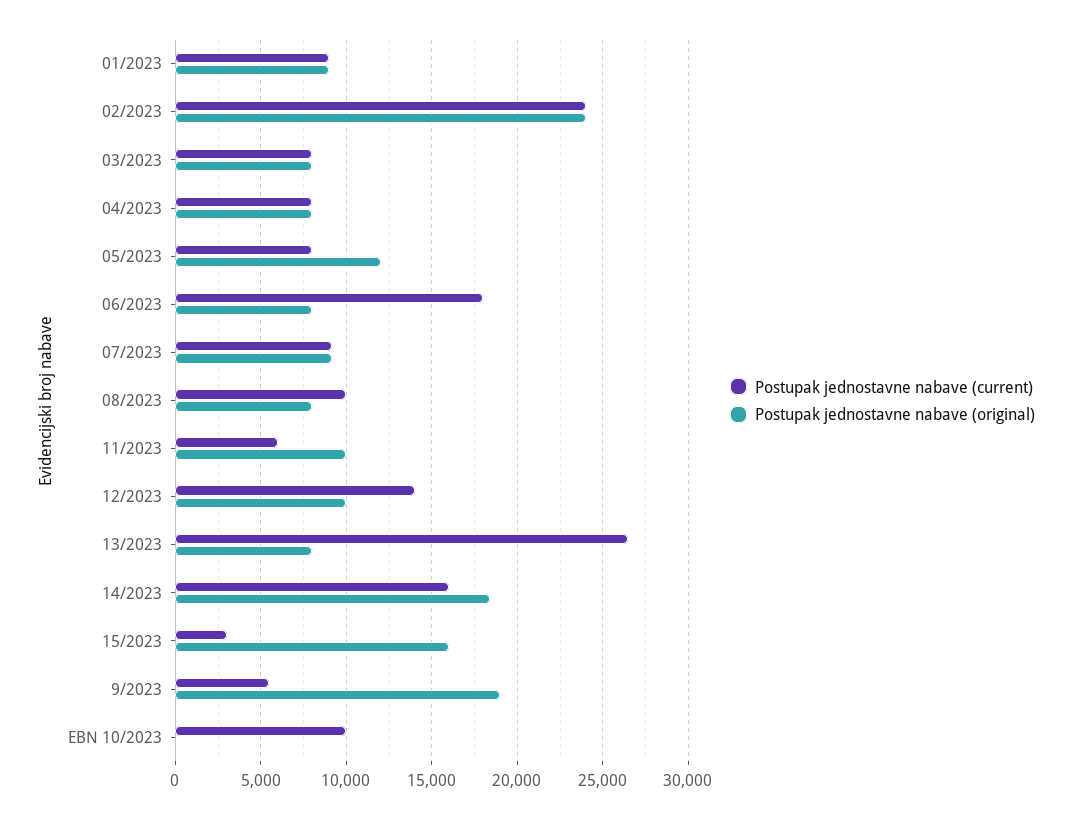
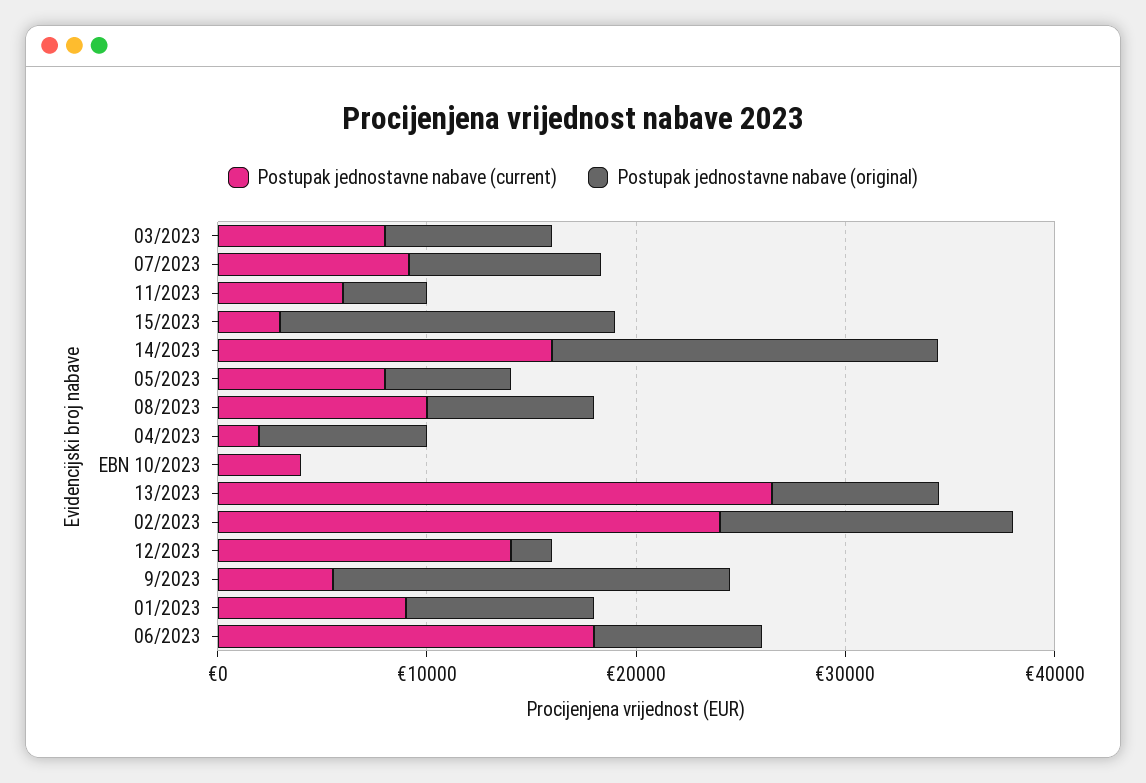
Postupak jednostavne nabave (original), 02/2023: 24000 -> 14000
Postupak jednostavne nabave (current), 04/2023: 8000 -> 2000
Postupak jednostavne nabave (original), 05/2023: 12000 -> 6000
Postupak jednostavne nabave (original), 11/2023: 10000 -> 4000
Postupak jednostavne nabave (original), 12/2023: 10000 -> 2000
Postupak jednostavne nabave (current), EBN 10/2023: 10000 -> 4000

